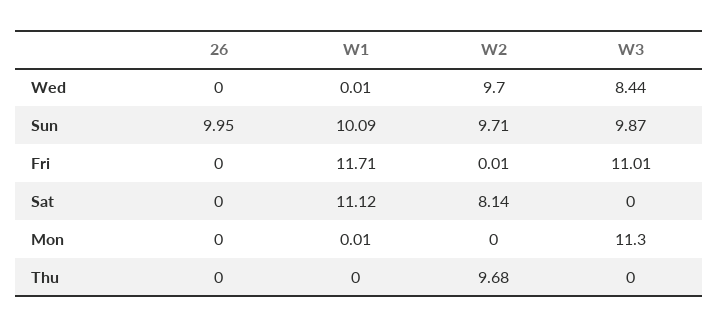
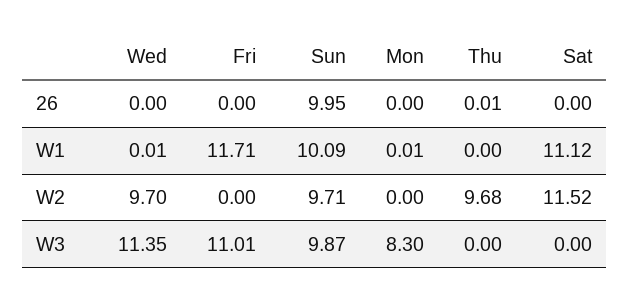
W3, Wed: 8.44 -> 11.35
W2, Fri: 0.01 -> 0
W2, Sat: 8.14 -> 11.52
W3, Mon: 11.3 -> 8.3
26, Thu: 0 -> 0.01

